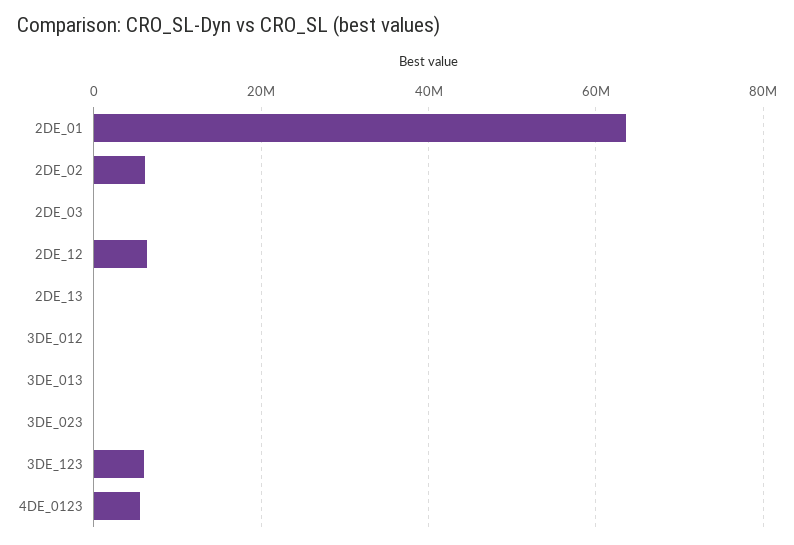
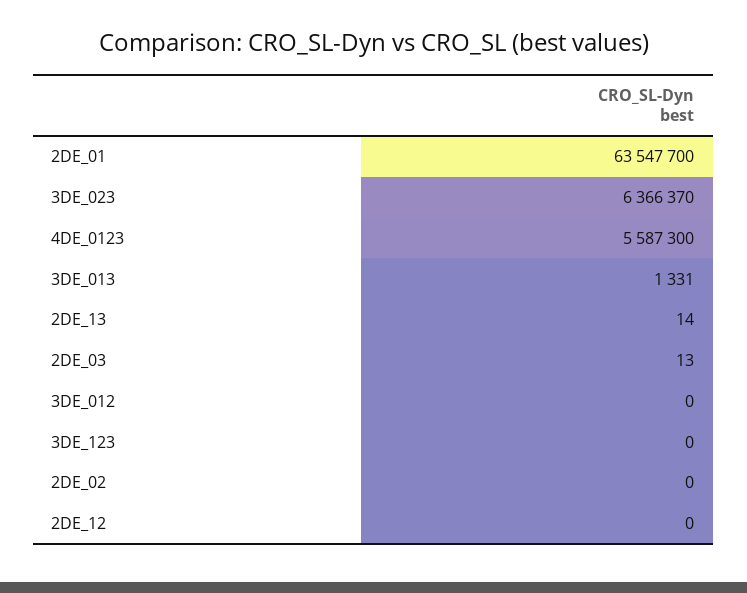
2DE_02: 6000000 -> 0
2DE_12: 6000000 -> 0
3DE_023: 0 -> 6366370
3DE_123: 6000000 -> 0

